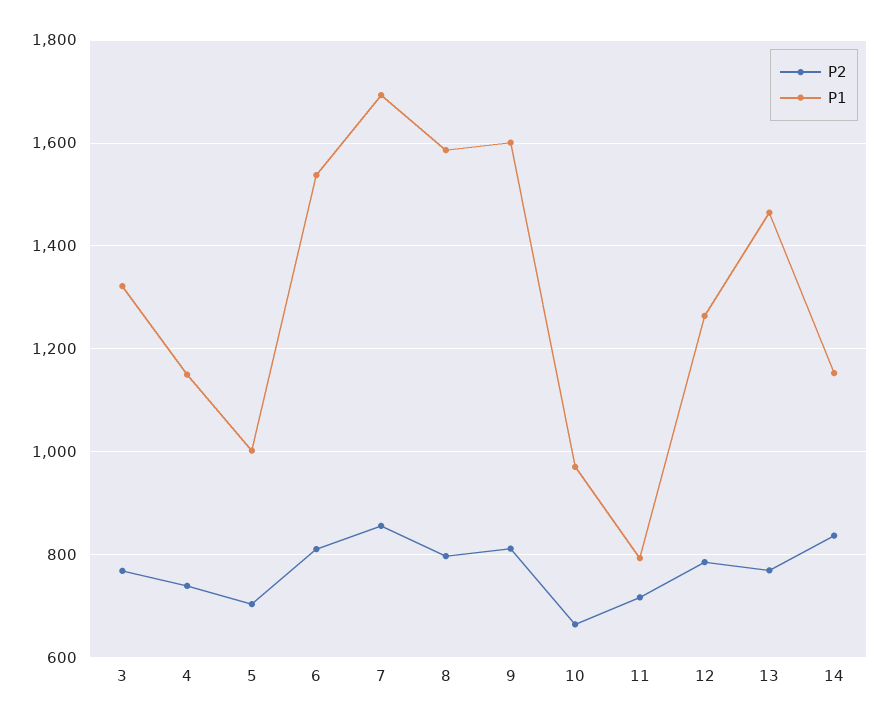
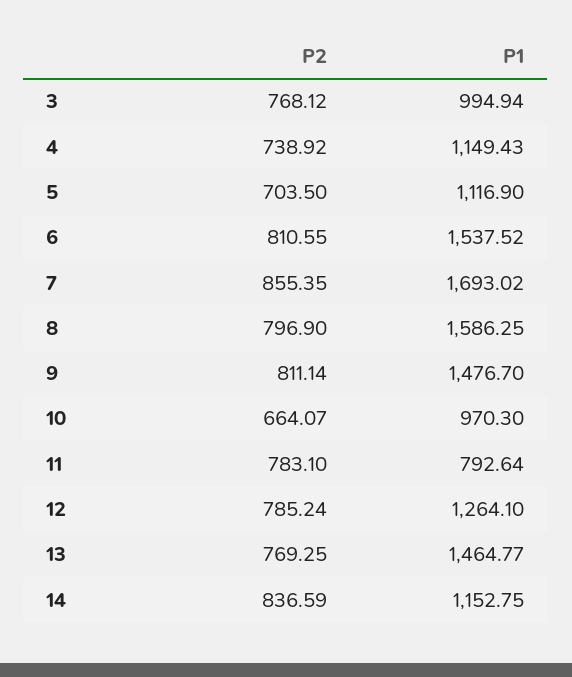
P1, 3: 1320 -> 994.94
P1, 5: 1000 -> 1116.9
P1, 9: 1600 -> 1476.7
P2, 11: 720 -> 783.1

